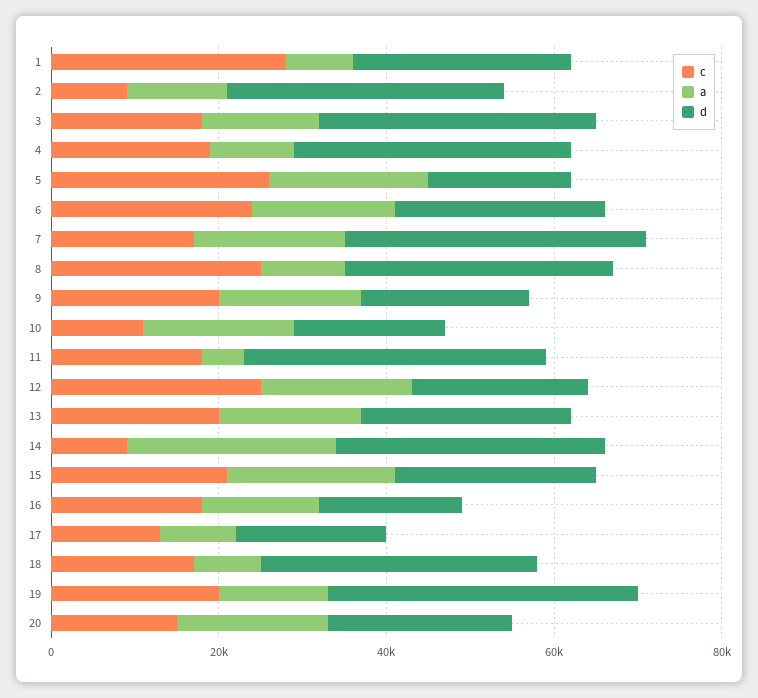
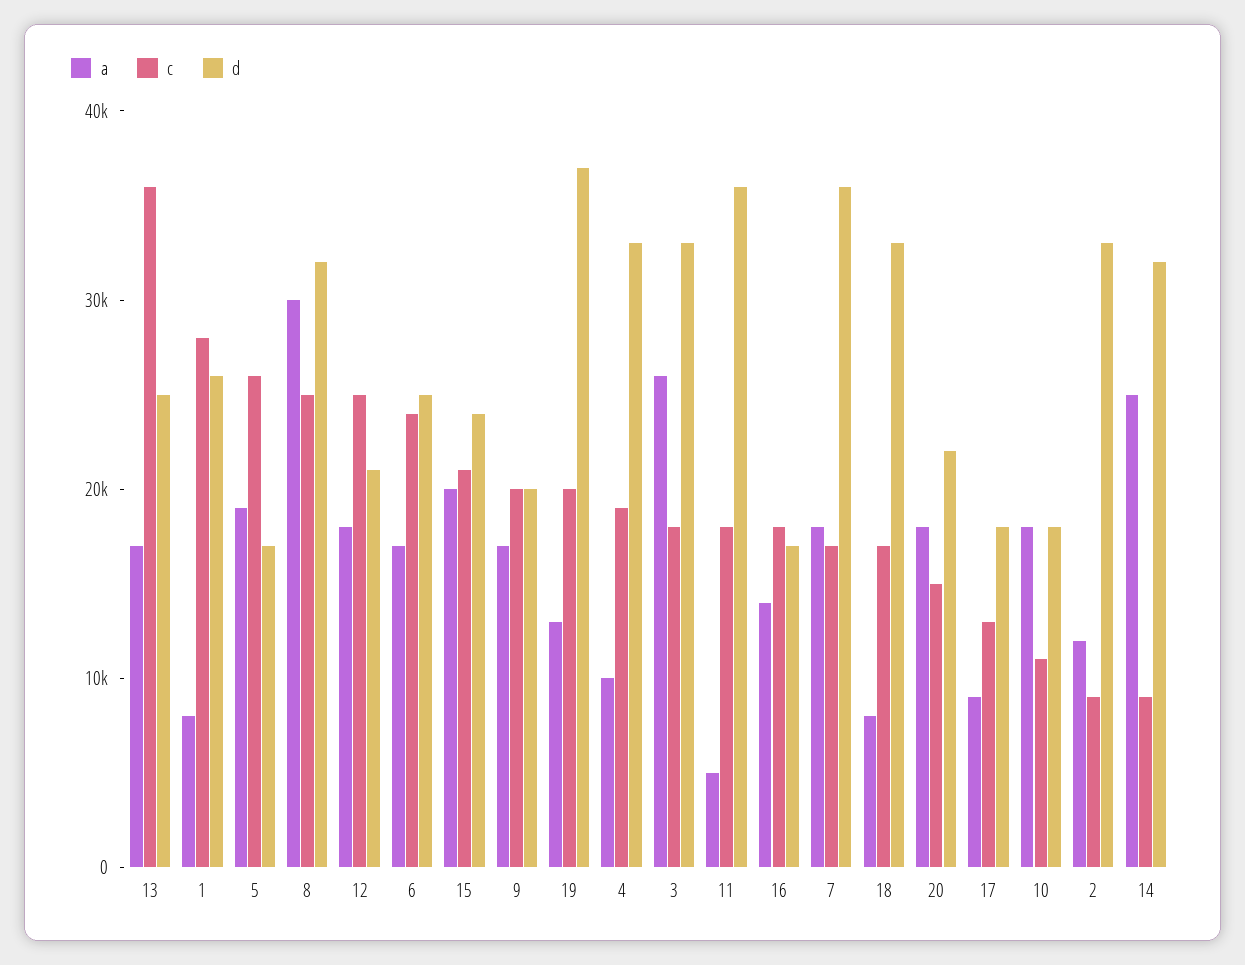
a, 3: 15000 -> 26000
a, 8: 10000 -> 30000
c, 13: 20000 -> 36000

